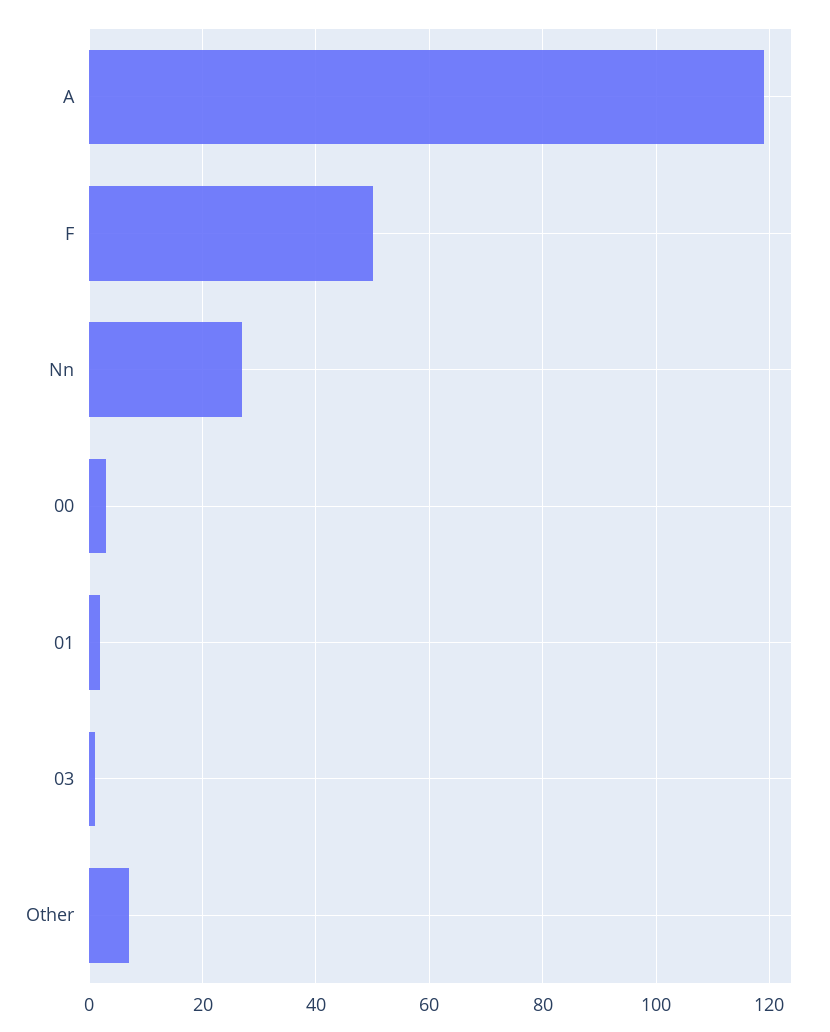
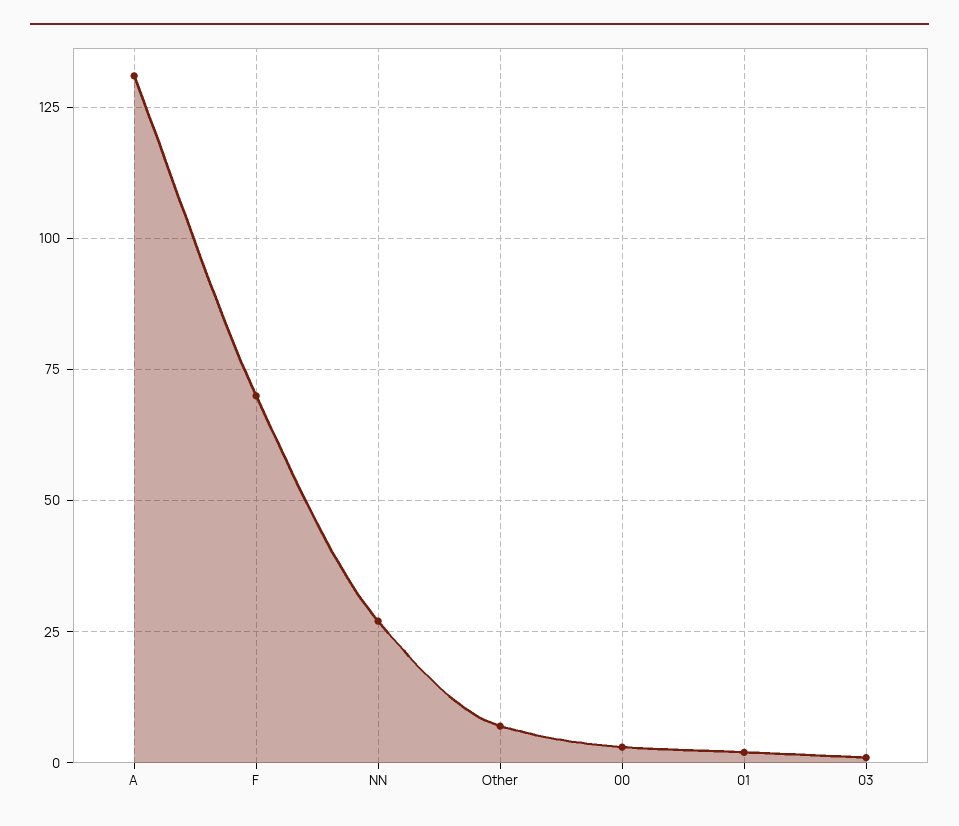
A: 120 -> 130
F: 50 -> 70

